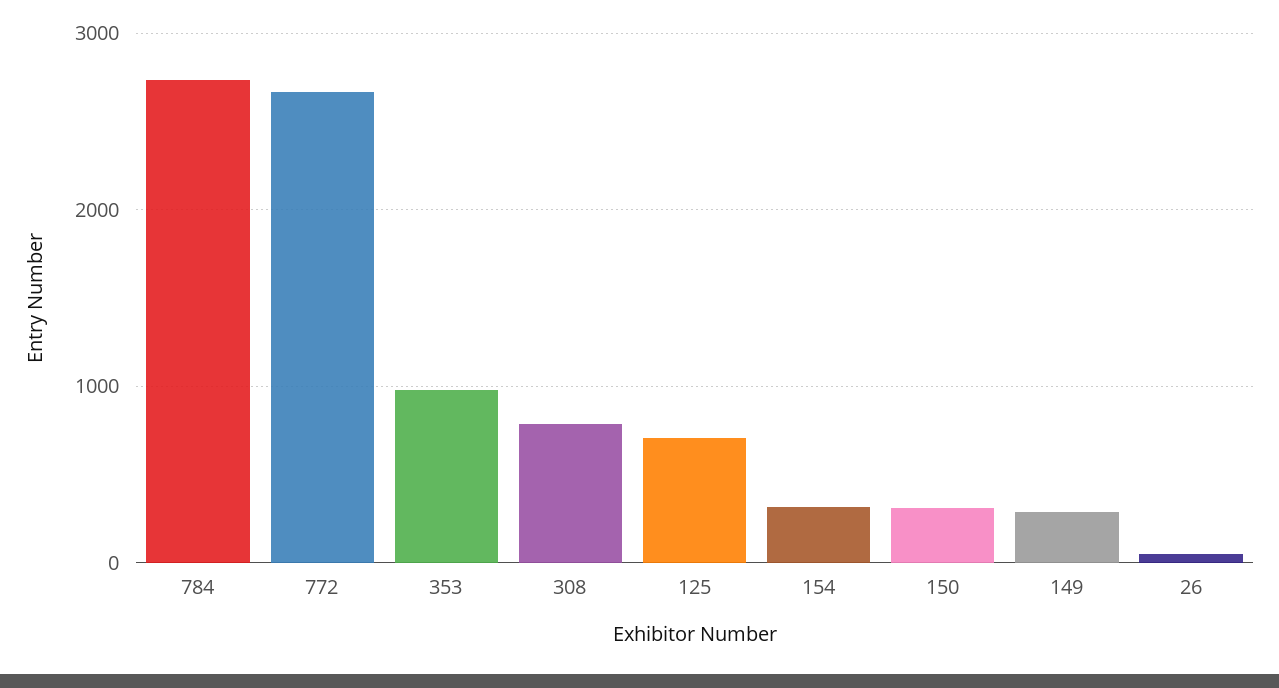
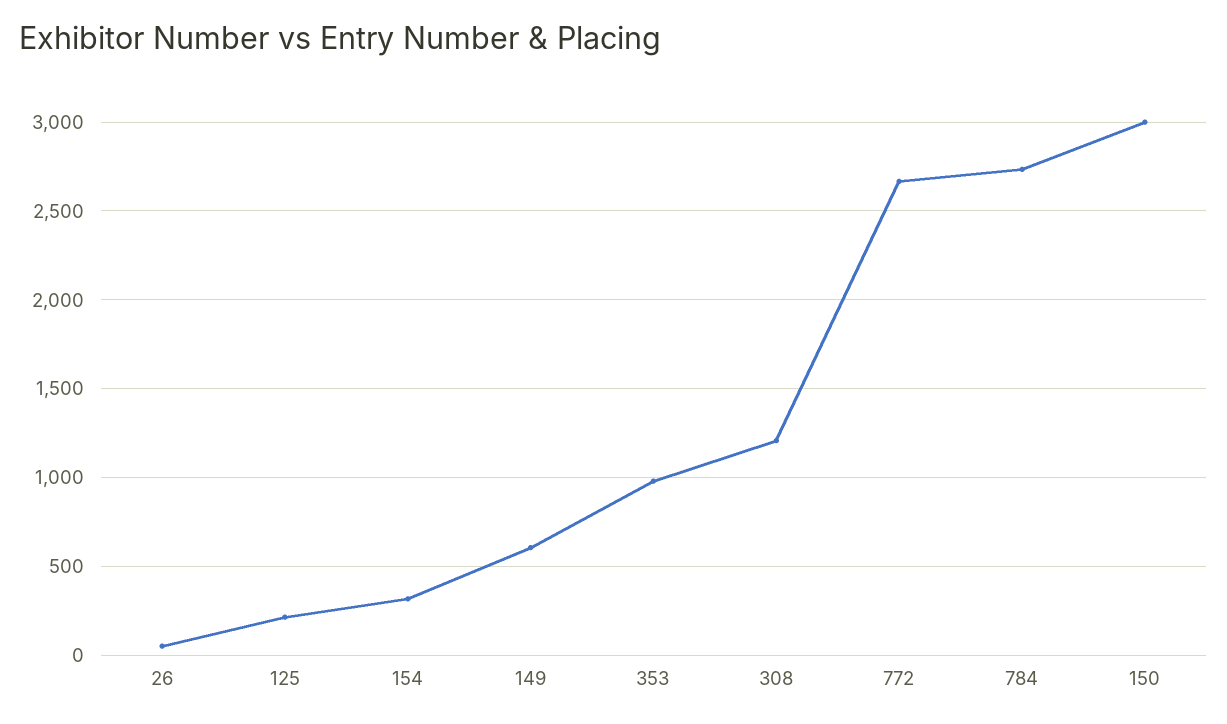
308: 800 -> 1200
125: 700 -> 200
150: 300 -> 3000
149: 300 -> 600

